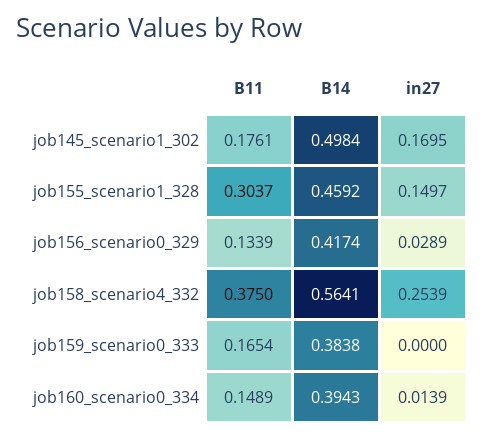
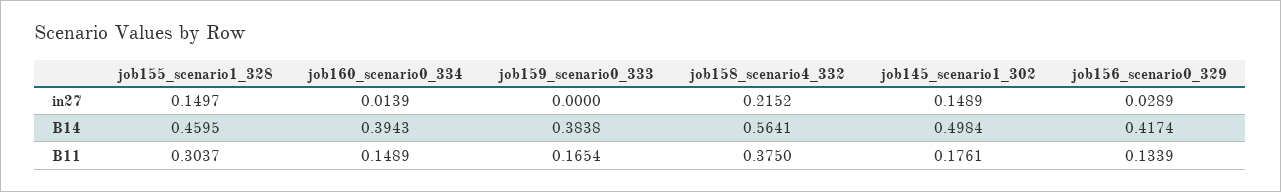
in27, job145_scenario1_302: 0.1695 -> 0.1489
B14, job155_scenario1_328: 0.4592 -> 0.4595
in27, job158_scenario4_332: 0.2539 -> 0.2152

